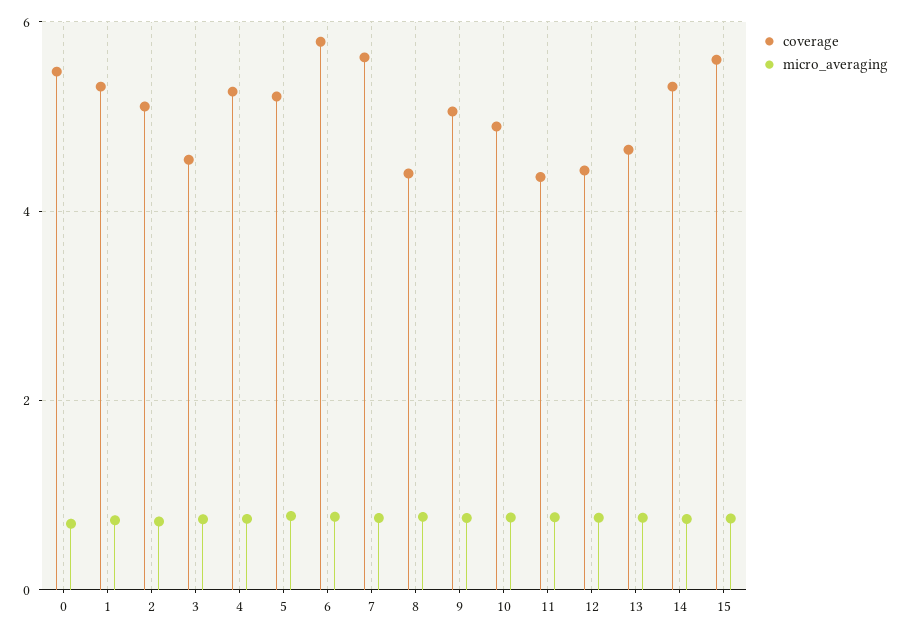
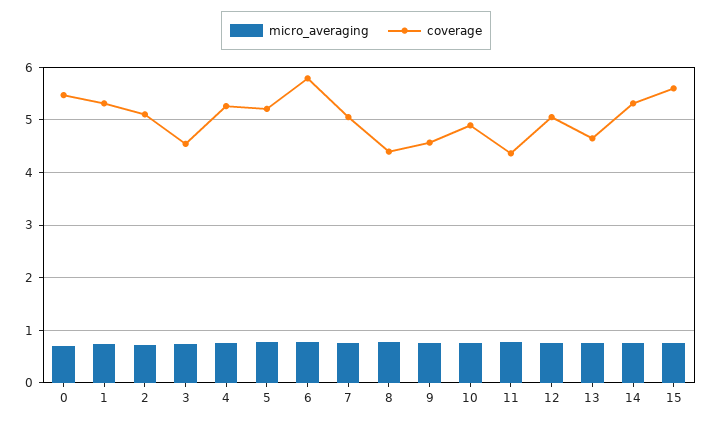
coverage, 7: 5.6 -> 5
coverage, 9: 5 -> 4.6
coverage, 12: 4.4 -> 5

